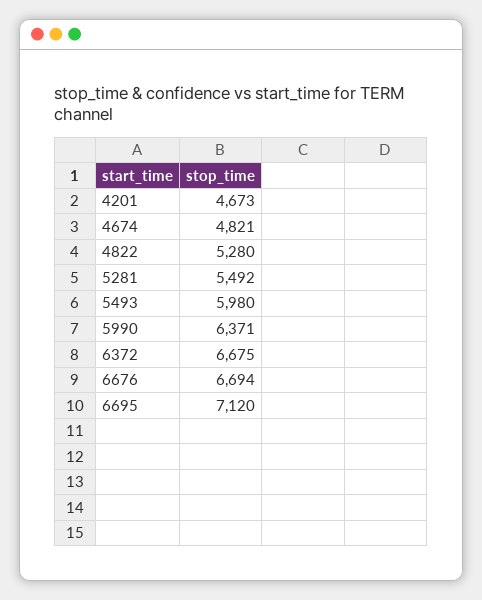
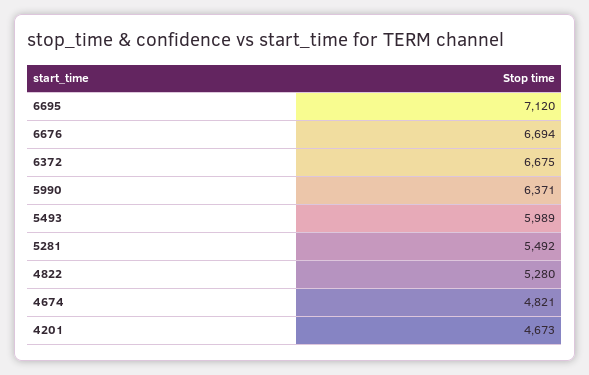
5493: 5980 -> 5989

